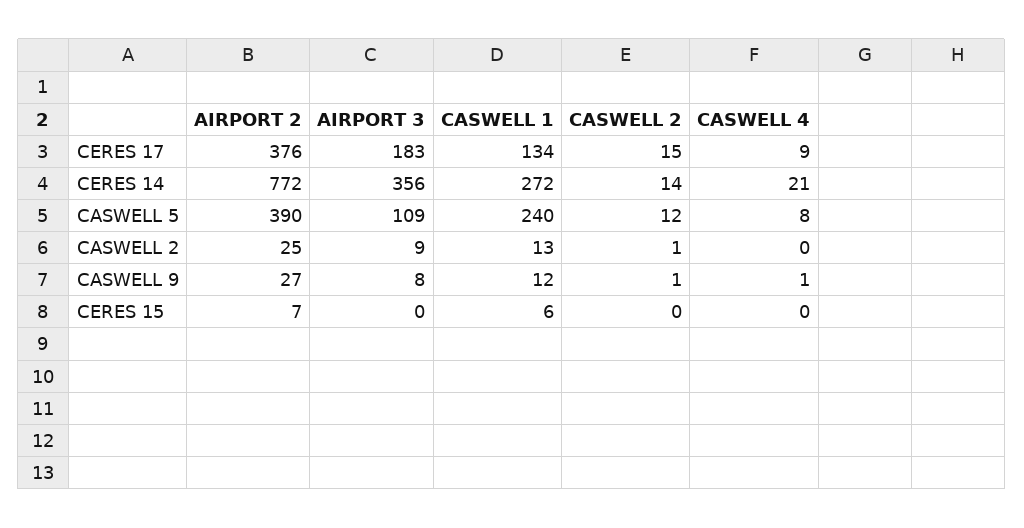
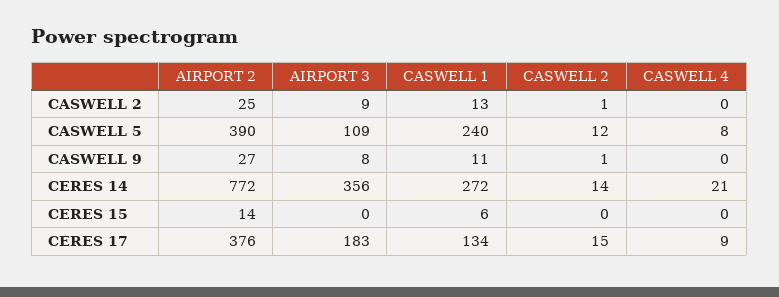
CASWELL 1, CASWELL 9: 12 -> 11
CASWELL 4, CASWELL 9: 1 -> 0
AIRPORT 2, CERES 15: 7 -> 14

